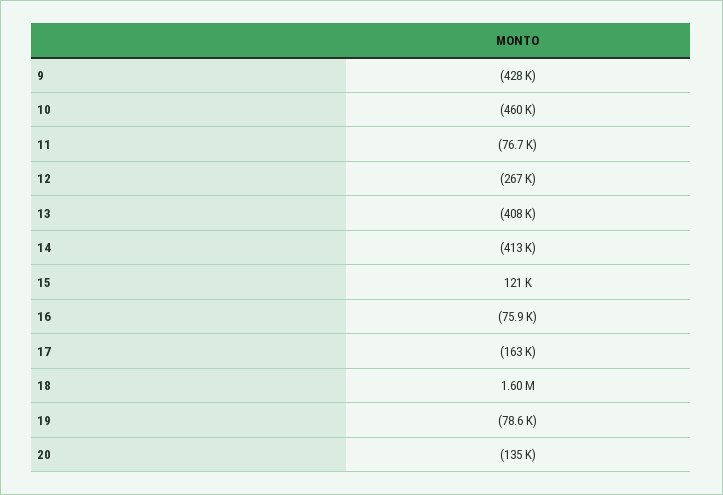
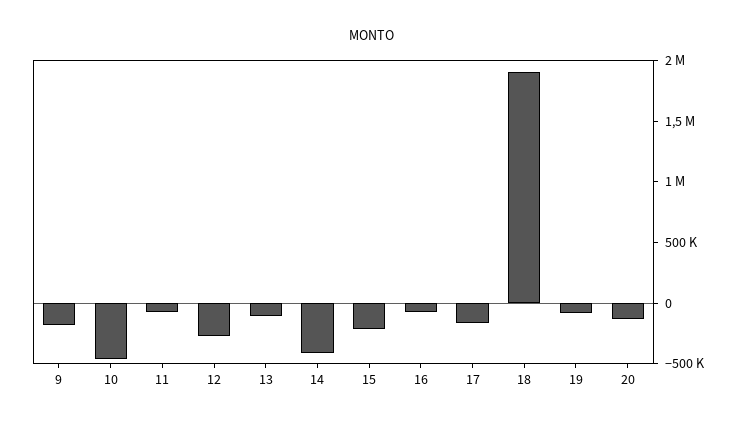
9: -428000 -> -200000
13: -408000 -> -100000
15: 121000 -> -200000
18: 1600000 -> 1900000

